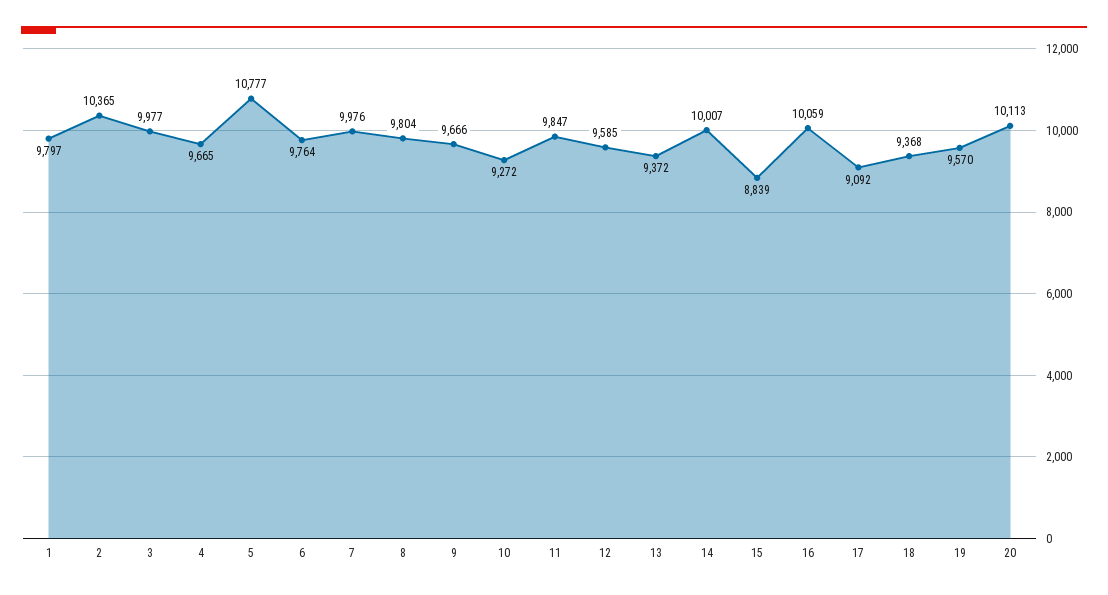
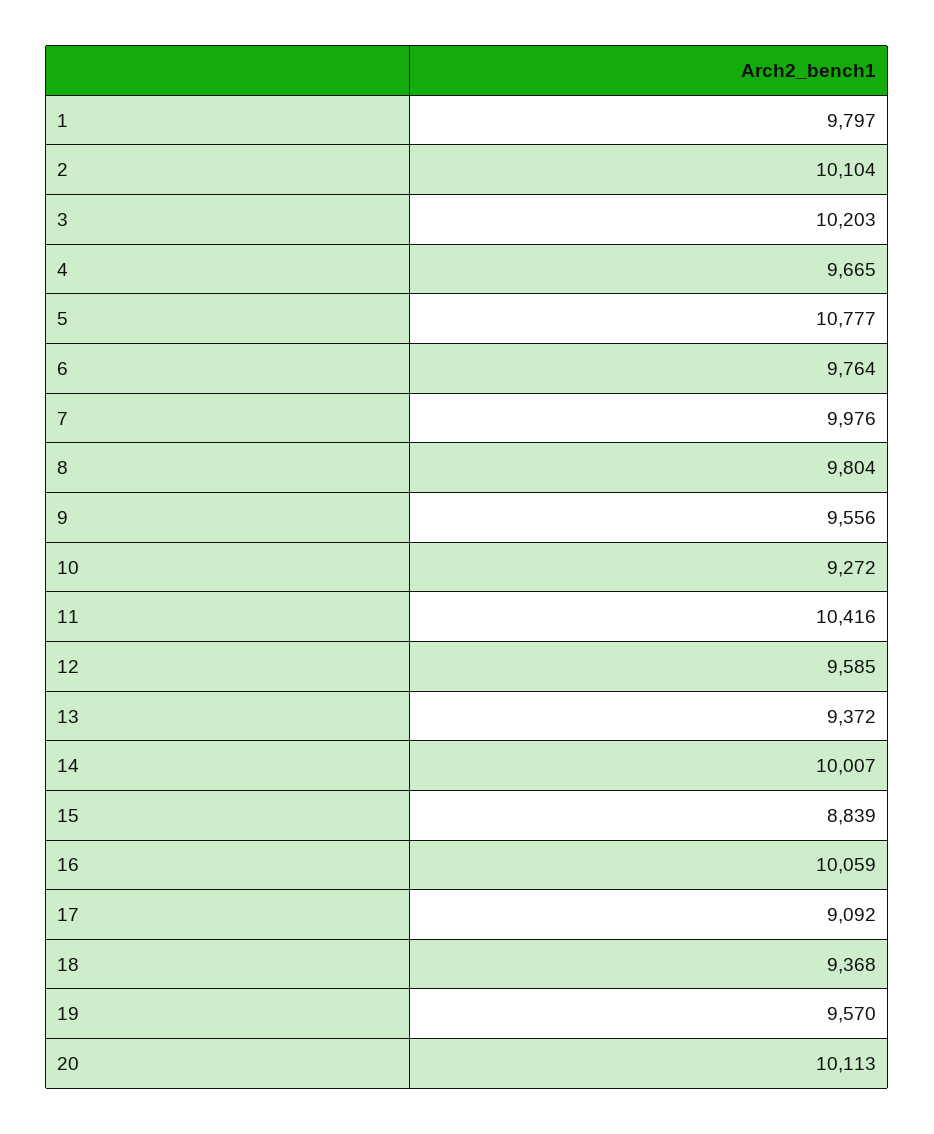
2: 10365 -> 10104
3: 9977 -> 10203
9: 9666 -> 9556
11: 9847 -> 10416

